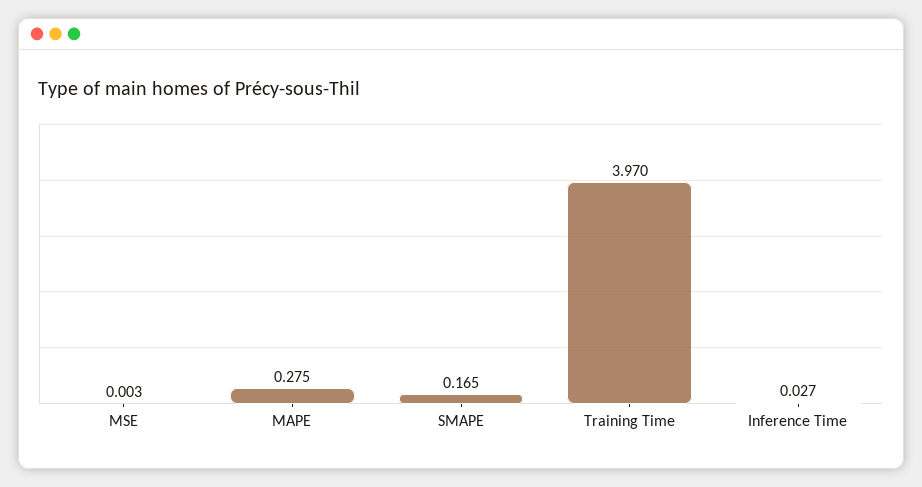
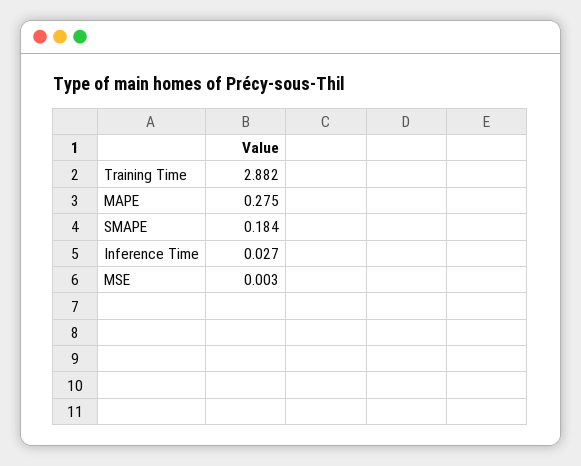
SMAPE: 0.165 -> 0.184
Training Time: 3.97 -> 2.882

